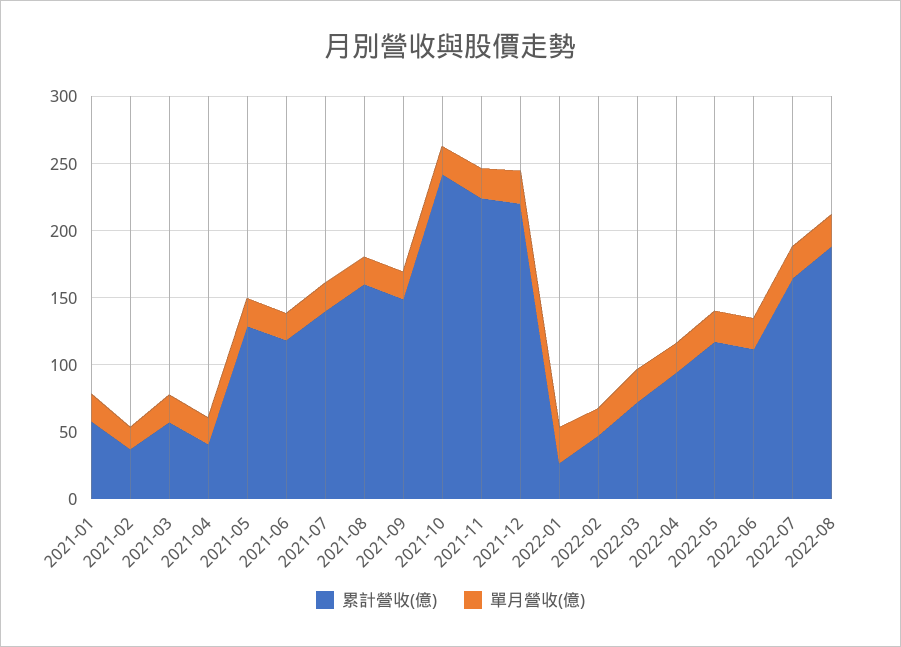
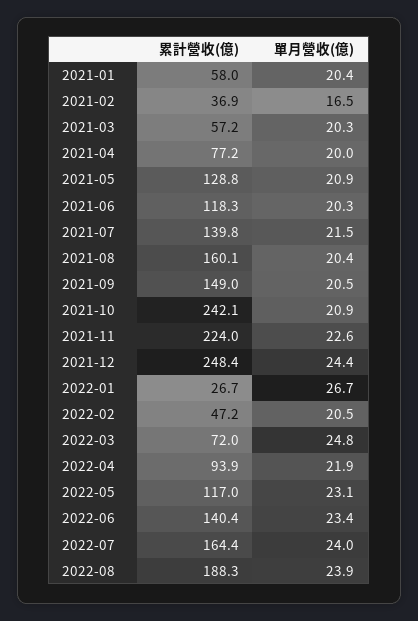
累計營收(億), 2021-04: 40 -> 77.2
累計營收(億), 2021-12: 220 -> 248.4
累計營收(億), 2022-06: 110 -> 140.4

